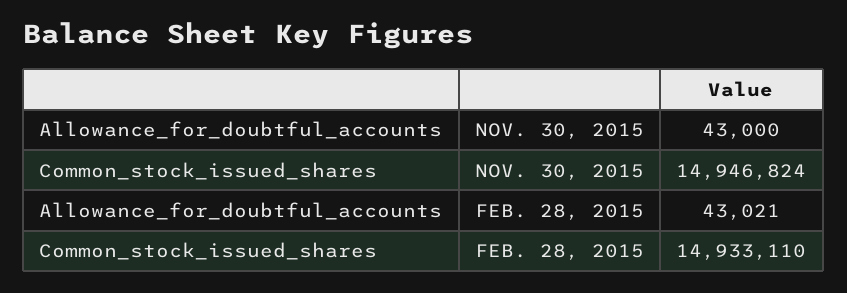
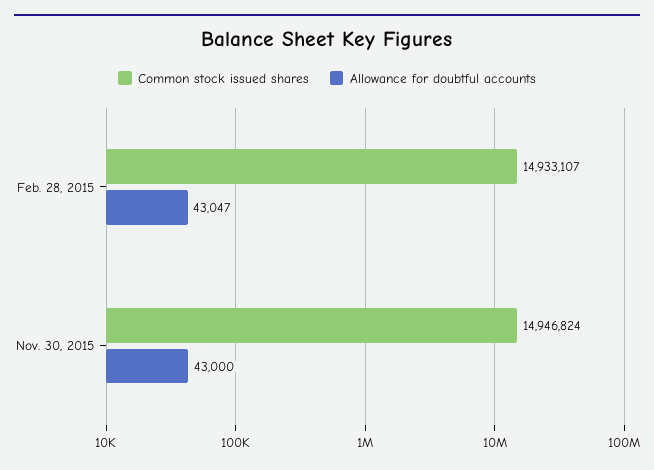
Allowance_for_doubtful_accounts, FEB. 28, 2015: 43021 -> 43047
Common_stock_issued_shares, FEB. 28, 2015: 14933110 -> 14933107

